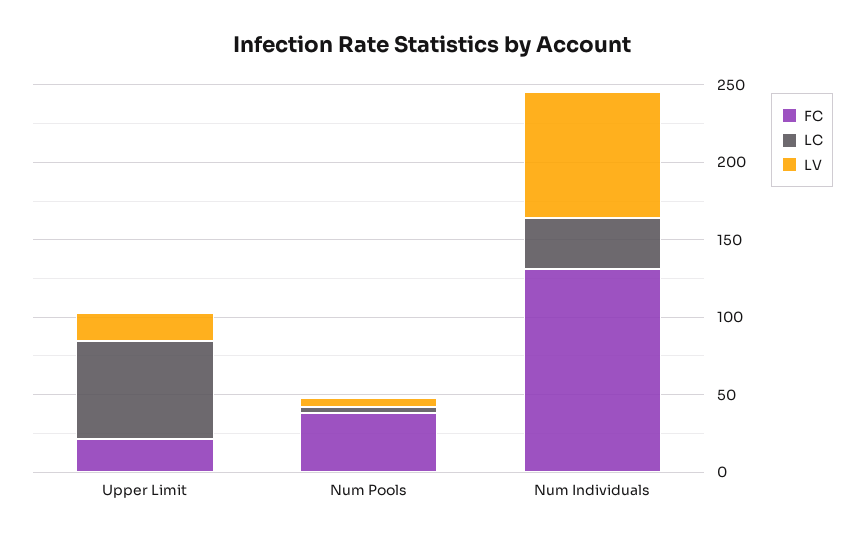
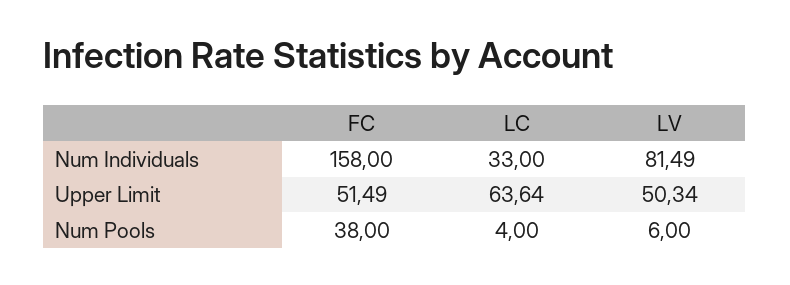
FC, Upper Limit: 20 -> 51.49
LV, Upper Limit: 20 -> 50.34
FC, Num Individuals: 130 -> 158

